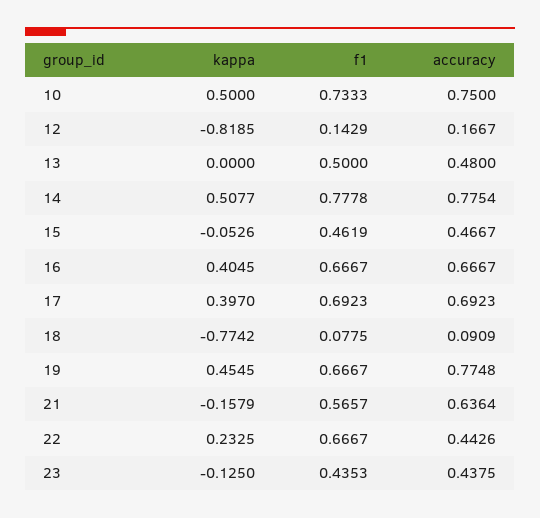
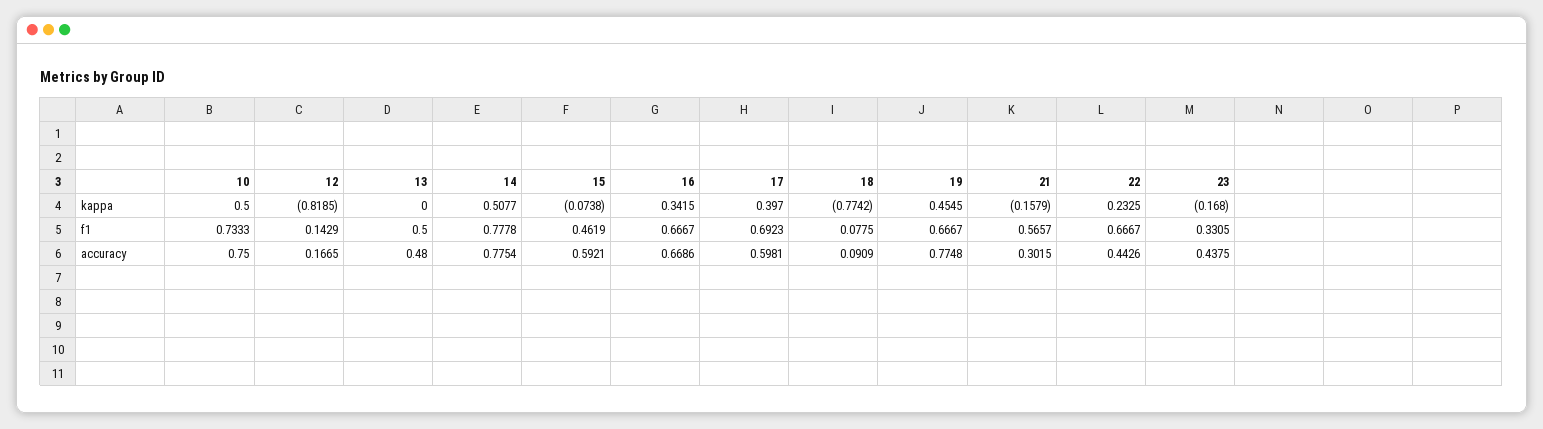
accuracy, 12: 0.1667 -> 0.1665
kappa, 15: -0.0526 -> -0.0738
accuracy, 15: 0.4667 -> 0.5921
kappa, 16: 0.4045 -> 0.3415
accuracy, 16: 0.6667 -> 0.6686
accuracy, 17: 0.6923 -> 0.5981
accuracy, 21: 0.6364 -> 0.3015
kappa, 23: -0.125 -> -0.168
f1, 23: 0.4353 -> 0.3305

